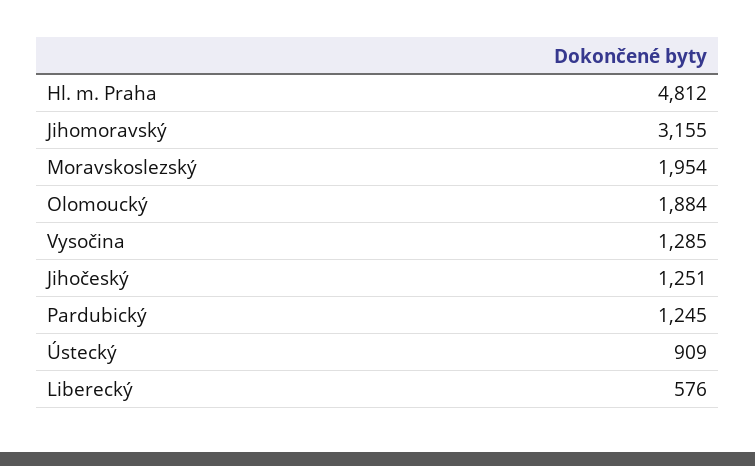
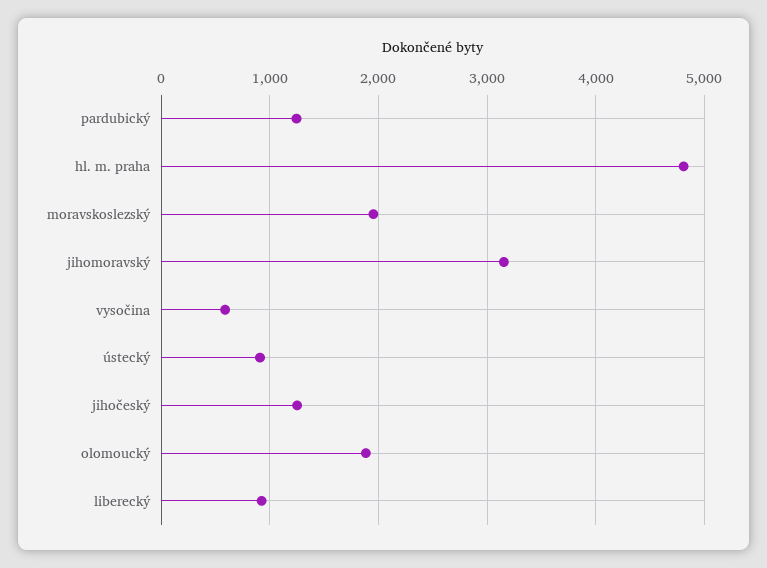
Vysočina: 1285 -> 600
Liberecký: 576 -> 900

